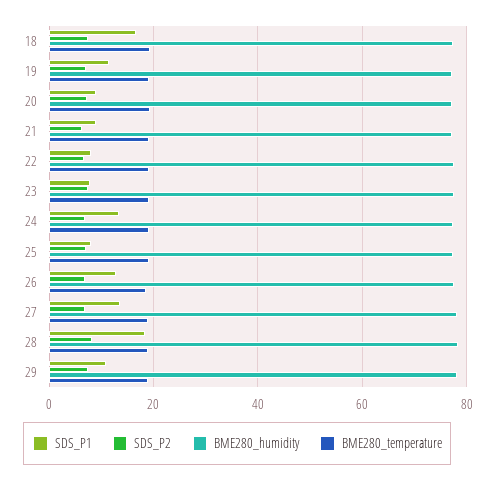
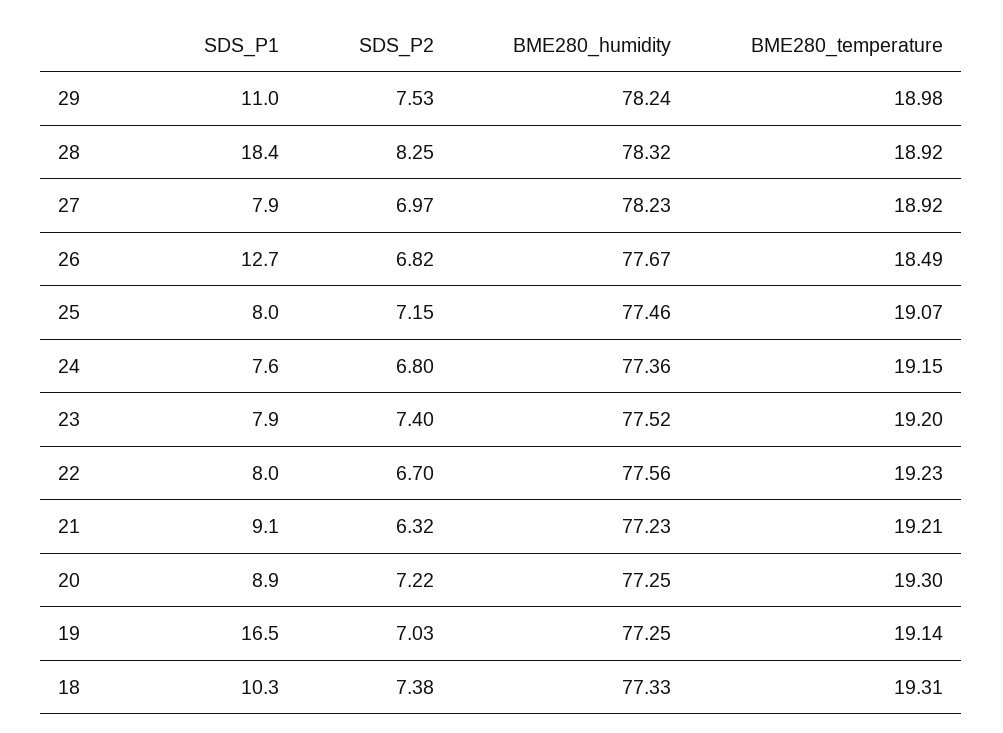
SDS_P1, 18: 16 -> 10.3
SDS_P1, 19: 12 -> 16.5
SDS_P1, 24: 14 -> 7.6
SDS_P1, 27: 14 -> 7.9

